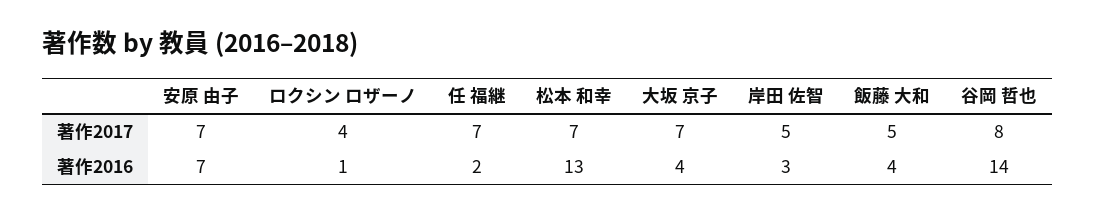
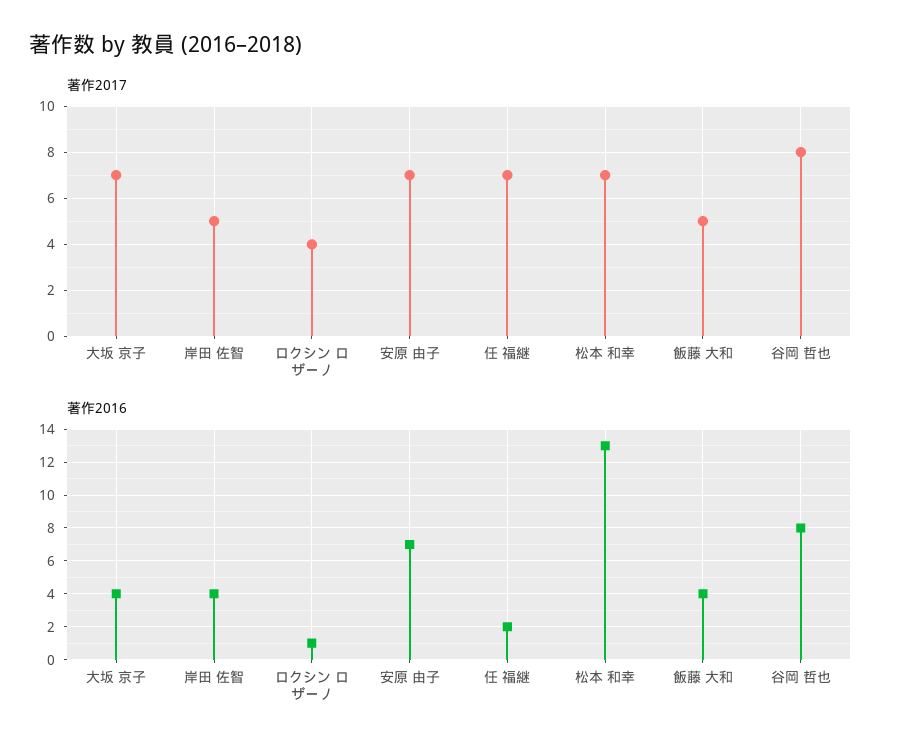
著作2016, 岸田 佐智: 3 -> 4
著作2016, 谷岡 哲也: 14 -> 8

